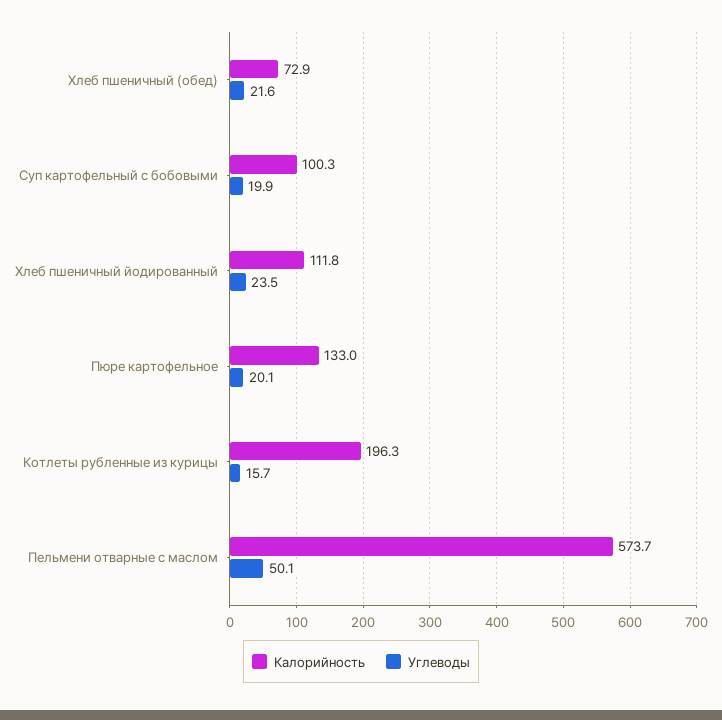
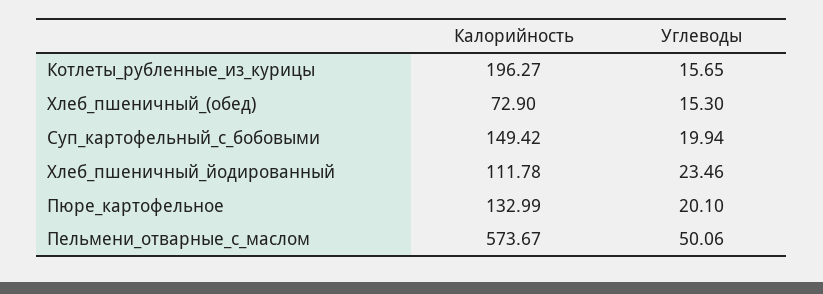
Углеводы, Хлеб пшеничный (обед): 21.6 -> 15.3
Калорийность, Суп картофельный с бобовыми: 100.3 -> 149.42

